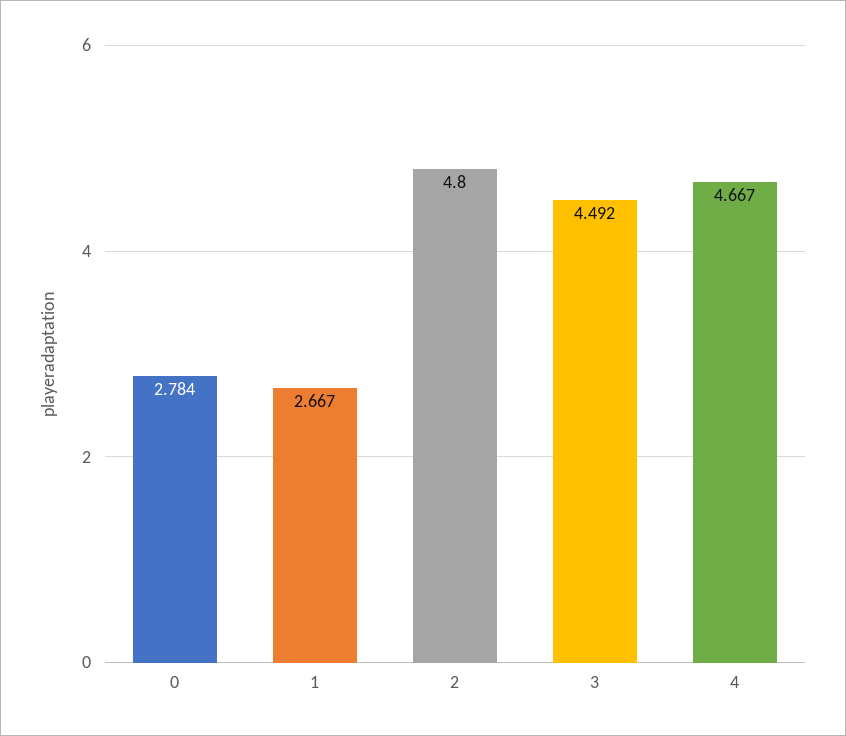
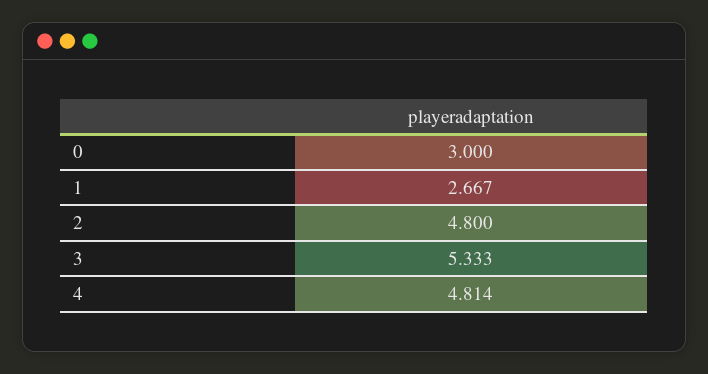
0: 2.784 -> 3
3: 4.492 -> 5.333
4: 4.667 -> 4.814

